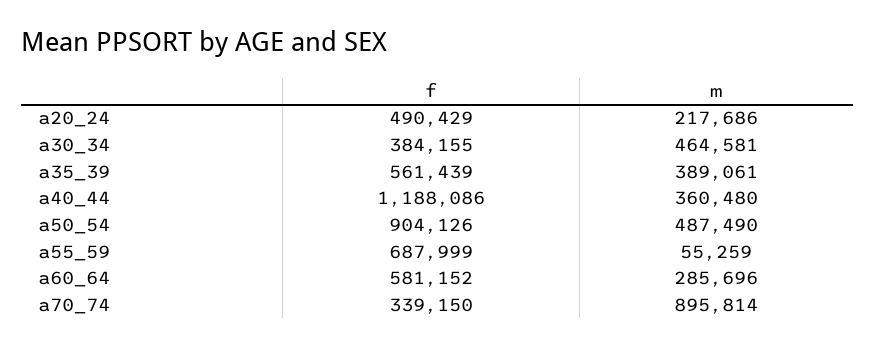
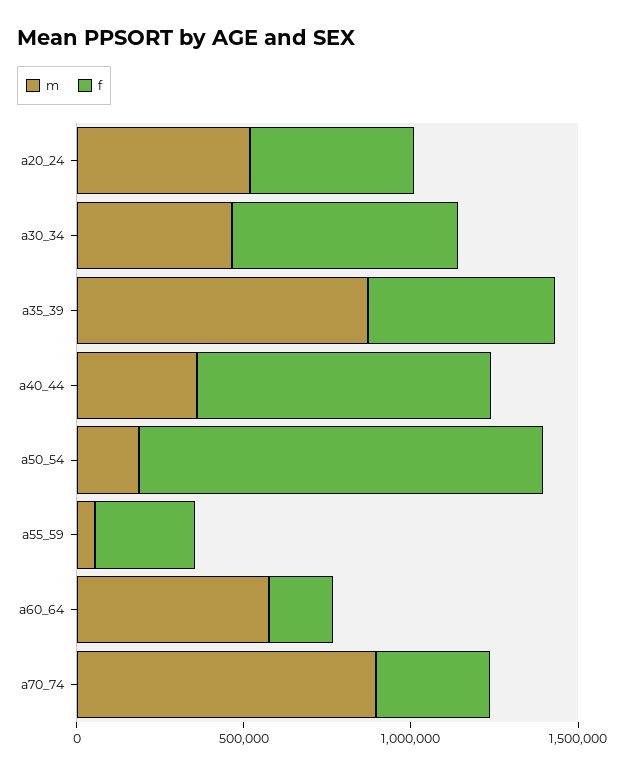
m, a20_24: 217686 -> 500000
f, a30_34: 384155 -> 700000
m, a35_39: 389061 -> 900000
f, a40_44: 1188086 -> 900000
f, a50_54: 904126 -> 1200000
m, a50_54: 487490 -> 200000
f, a55_59: 687999 -> 300000
f, a60_64: 581152 -> 200000
m, a60_64: 285696 -> 600000

